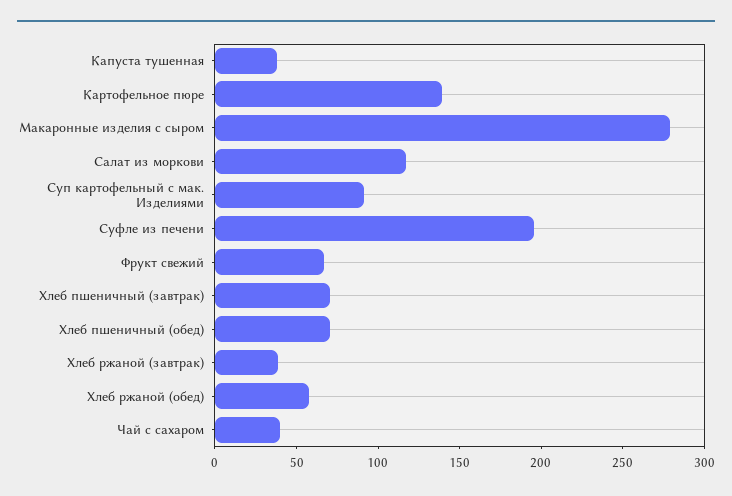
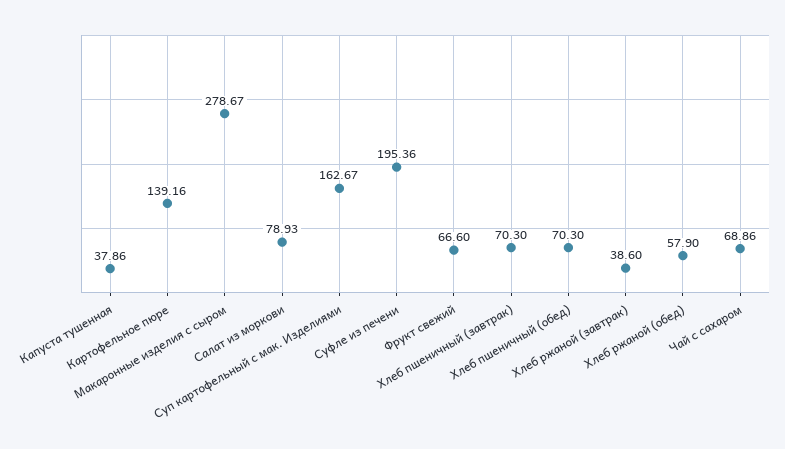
Салат из моркови: 120 -> 78.93
Суп картофельный с мак. Изделиями: 90 -> 162.67
Чай с сахаром: 40 -> 68.86

